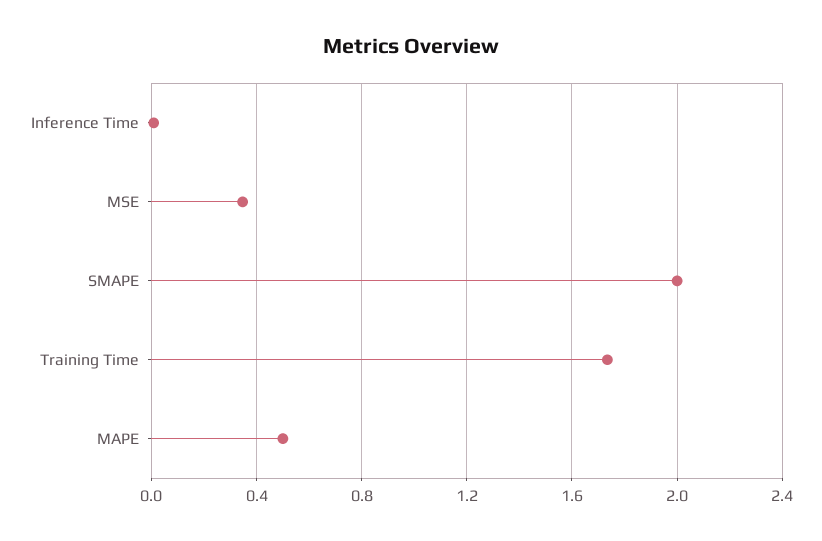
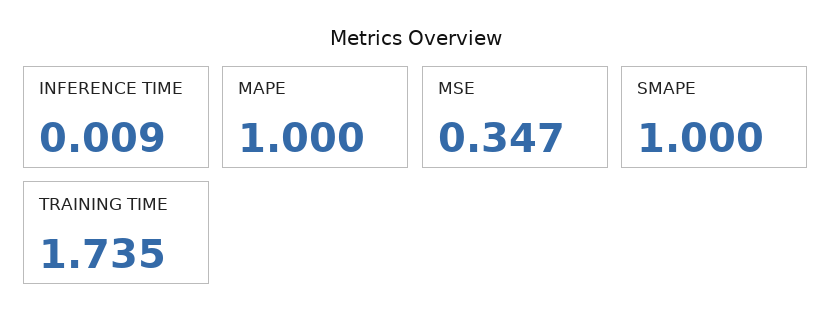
SMAPE: 2 -> 1
MAPE: 0.5 -> 1

